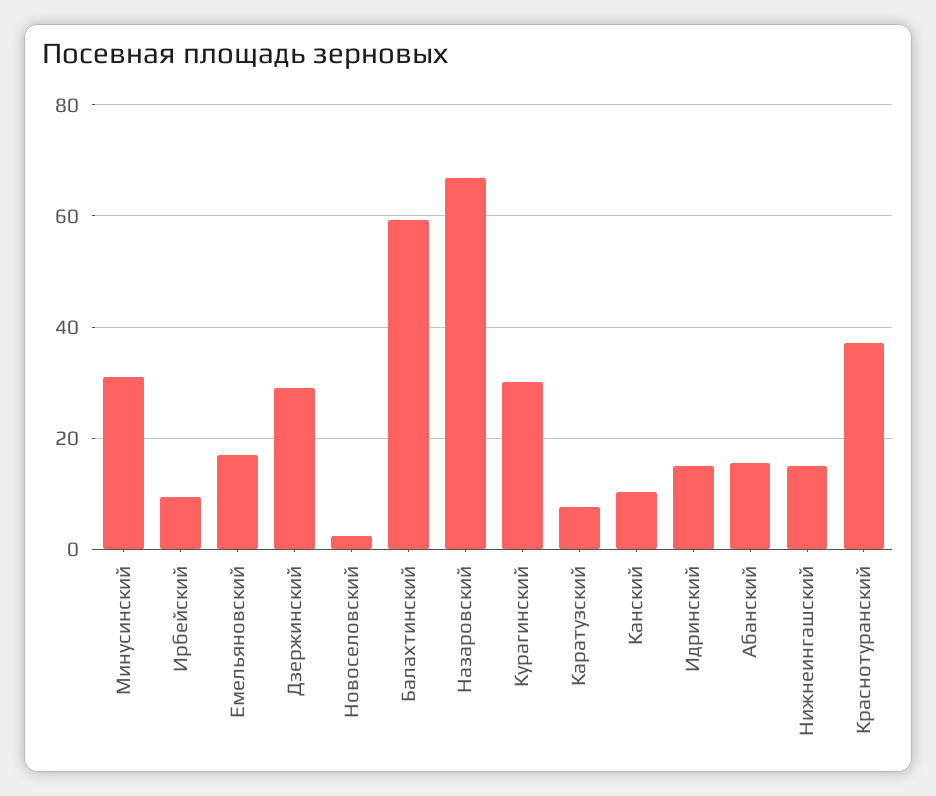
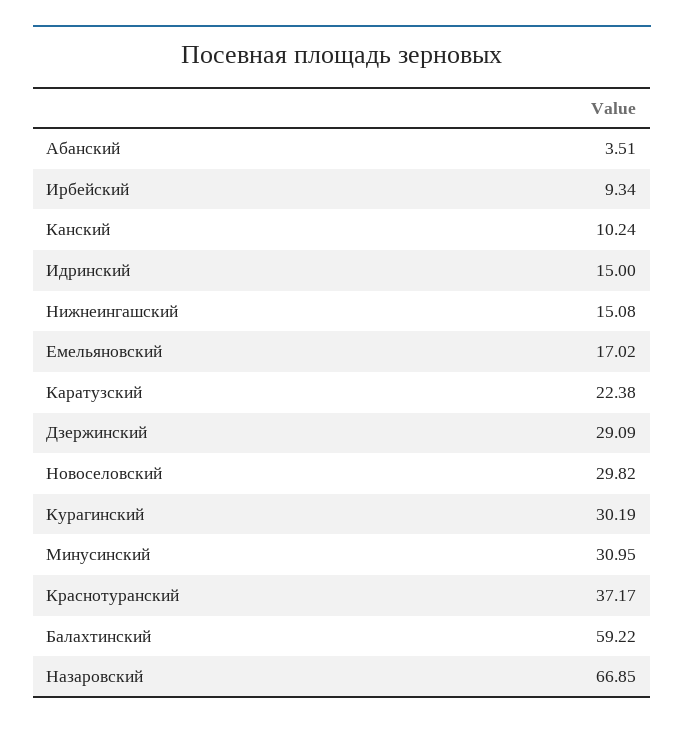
Новоселовский: 2 -> 29.82
Каратузский: 8 -> 22.38
Абанский: 16 -> 3.51

